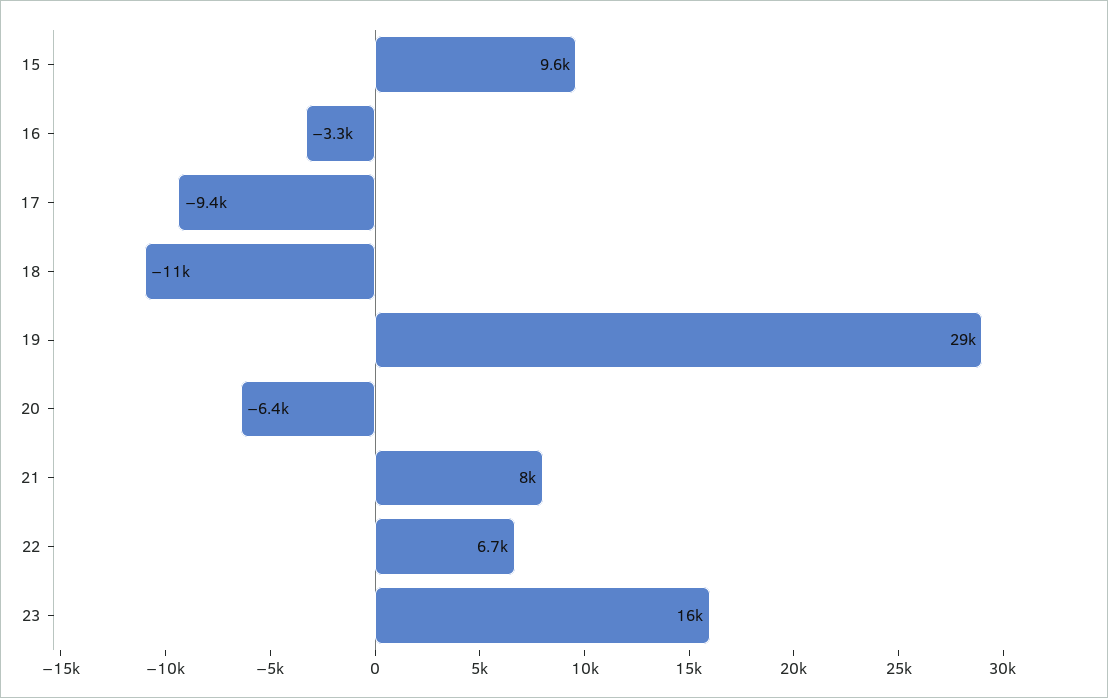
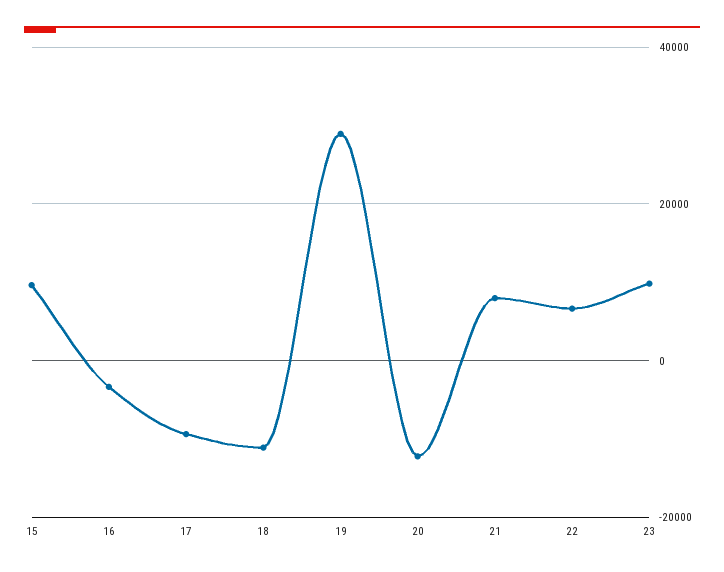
20: -6400 -> -12000
23: 16000 -> 10000

